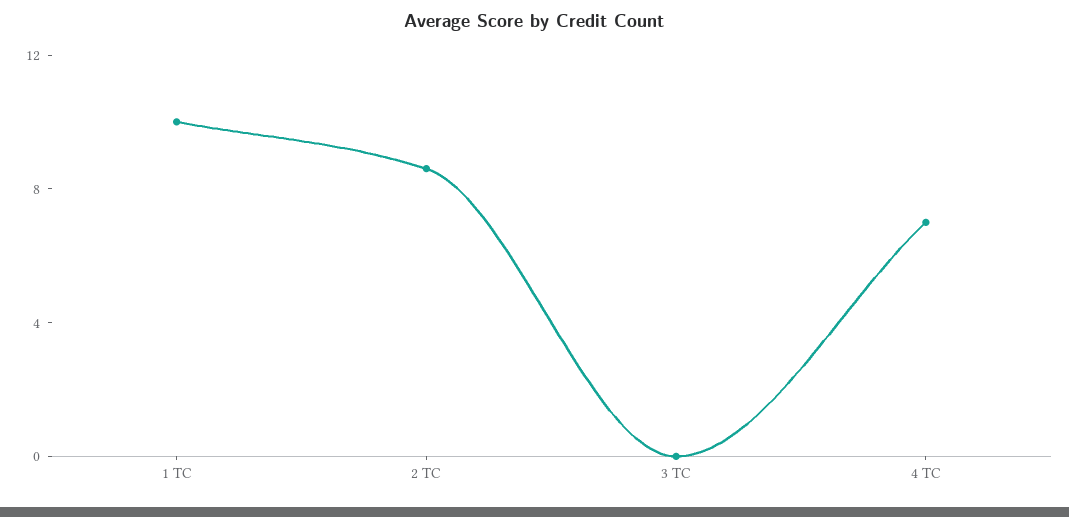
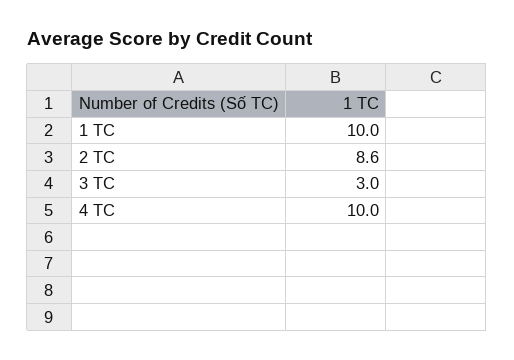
3 TC: 0 -> 3
4 TC: 7 -> 10

